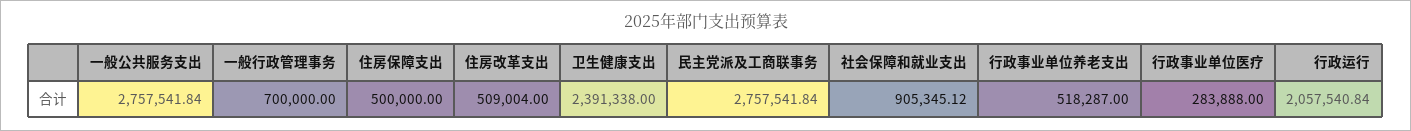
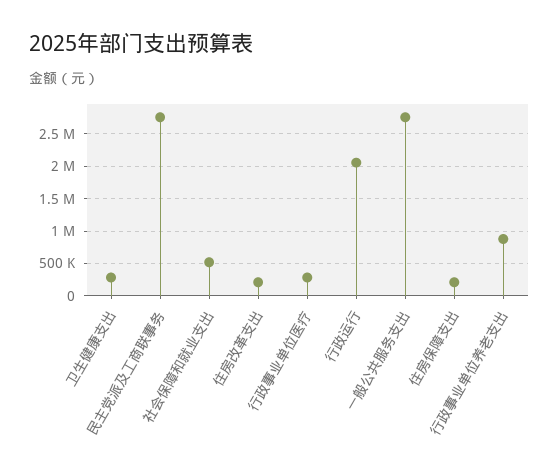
一般行政管理事务: 700000 -> none
住房保障支出: 500000 -> 200000
住房改革支出: 509004 -> 200000
卫生健康支出: 2391338 -> 300000
社会保障和就业支出: 905345.12 -> 500000
行政事业单位养老支出: 518287 -> 900000

